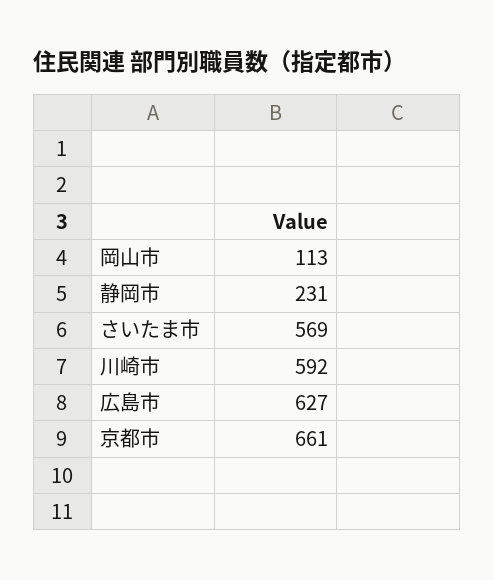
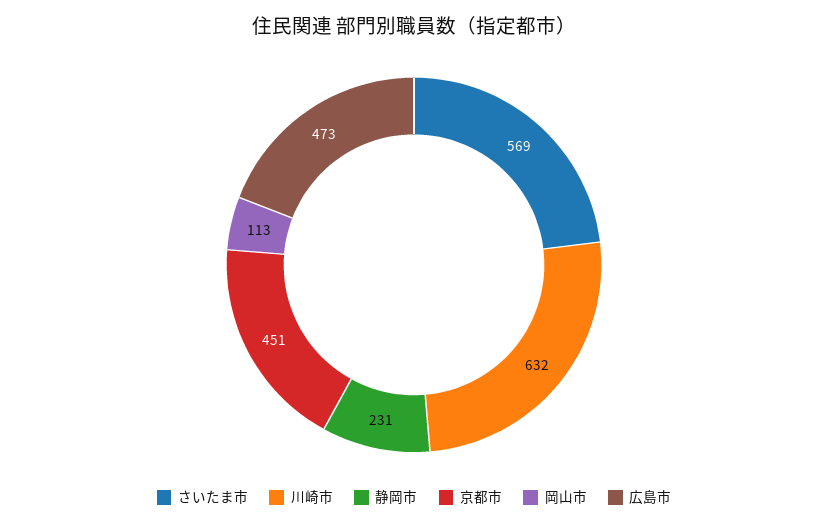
川崎市: 592 -> 632
広島市: 627 -> 473
京都市: 661 -> 451

